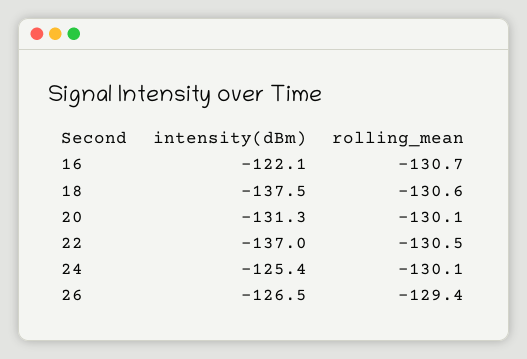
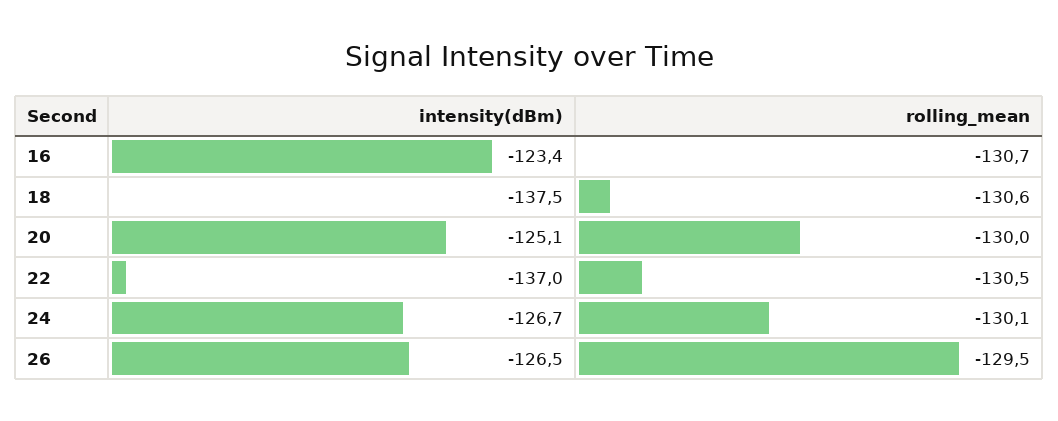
intensity(dBm), 16: -122.1 -> -123.4
intensity(dBm), 20: -131.3 -> -125.1
rolling_mean, 20: -130.1 -> -130
intensity(dBm), 24: -125.4 -> -126.7
rolling_mean, 26: -129.4 -> -129.5

